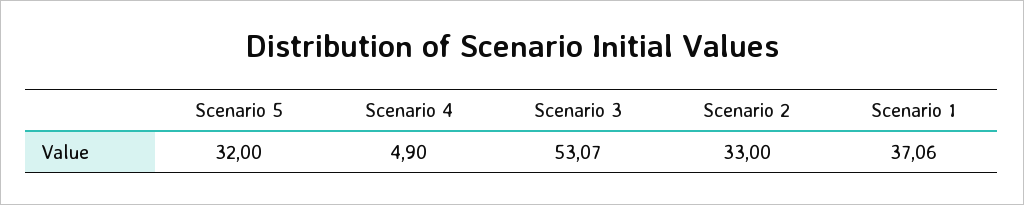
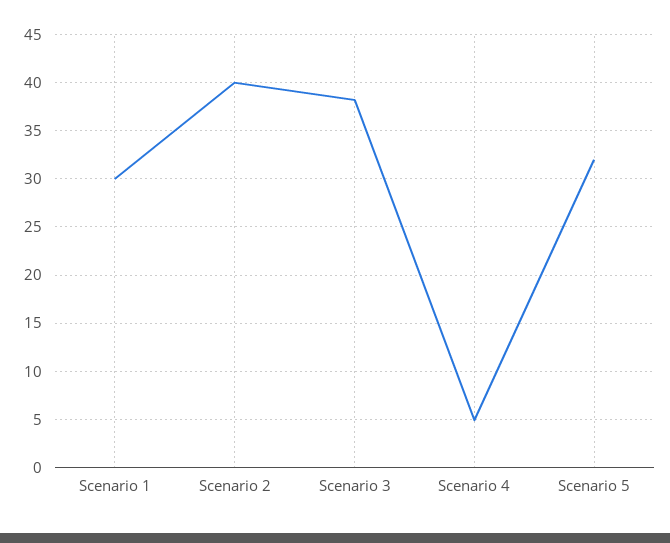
Scenario 3: 53.07 -> 38
Scenario 2: 33 -> 40
Scenario 1: 37.06 -> 30

